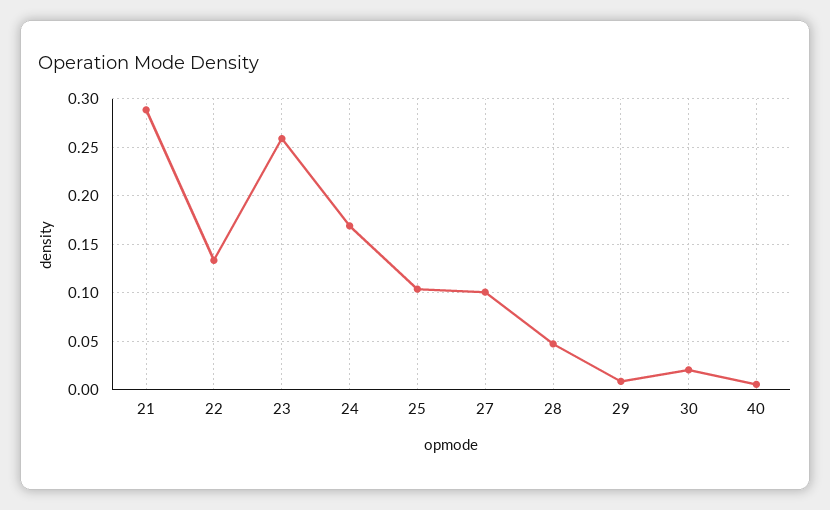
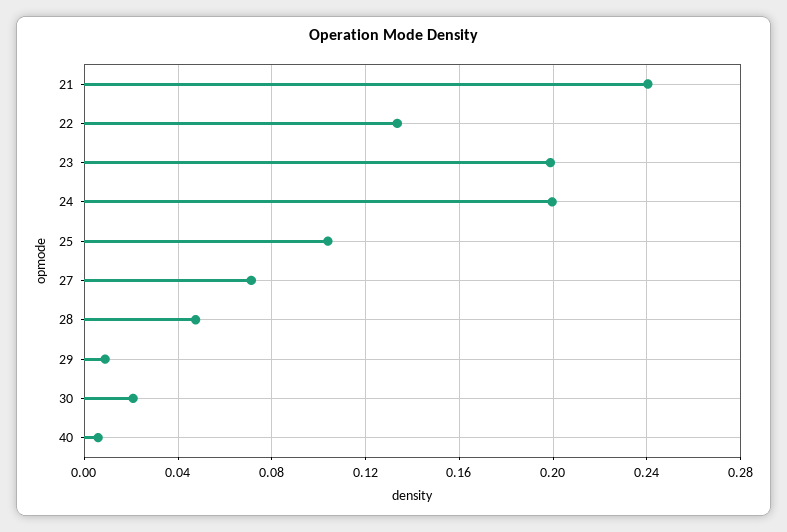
21: 0.29 -> 0.24
23: 0.26 -> 0.2
24: 0.17 -> 0.2
27: 0.1 -> 0.07

